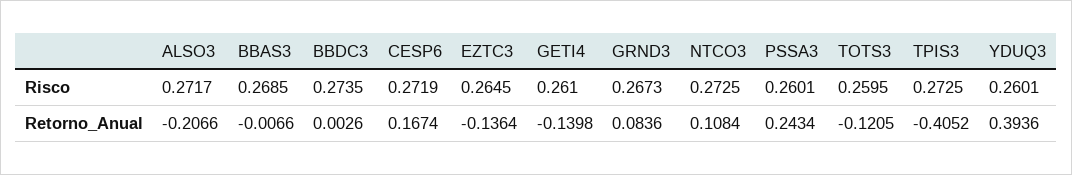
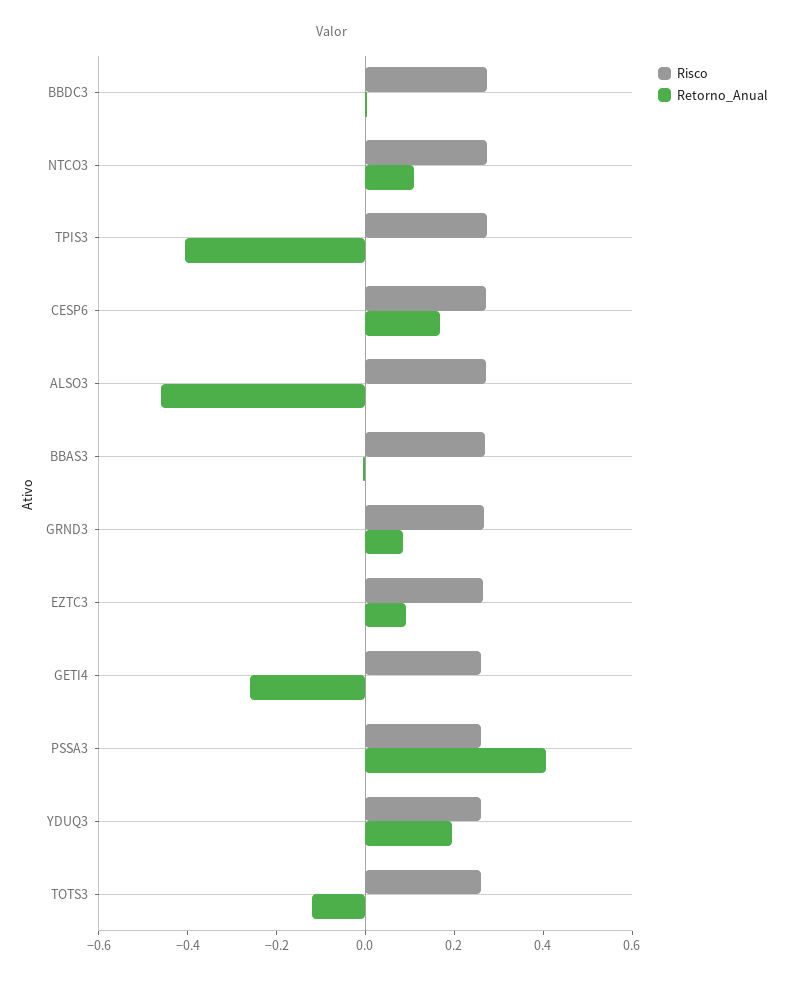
Retorno_Anual, ALSO3: -0.2066 -> -0.45
Retorno_Anual, EZTC3: -0.1364 -> 0.1
Retorno_Anual, GETI4: -0.1398 -> -0.25
Retorno_Anual, PSSA3: 0.2434 -> 0.4
Retorno_Anual, YDUQ3: 0.3936 -> 0.2

